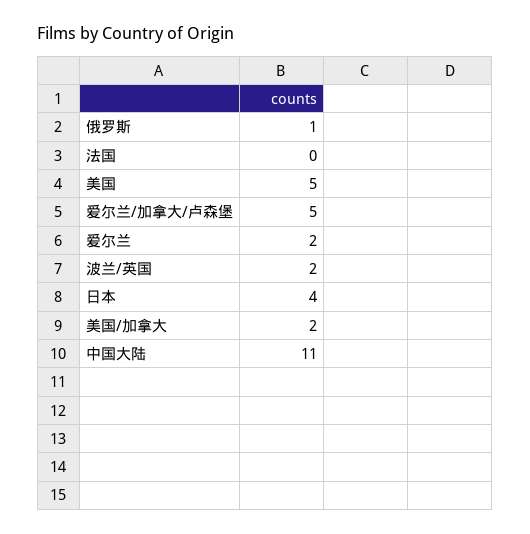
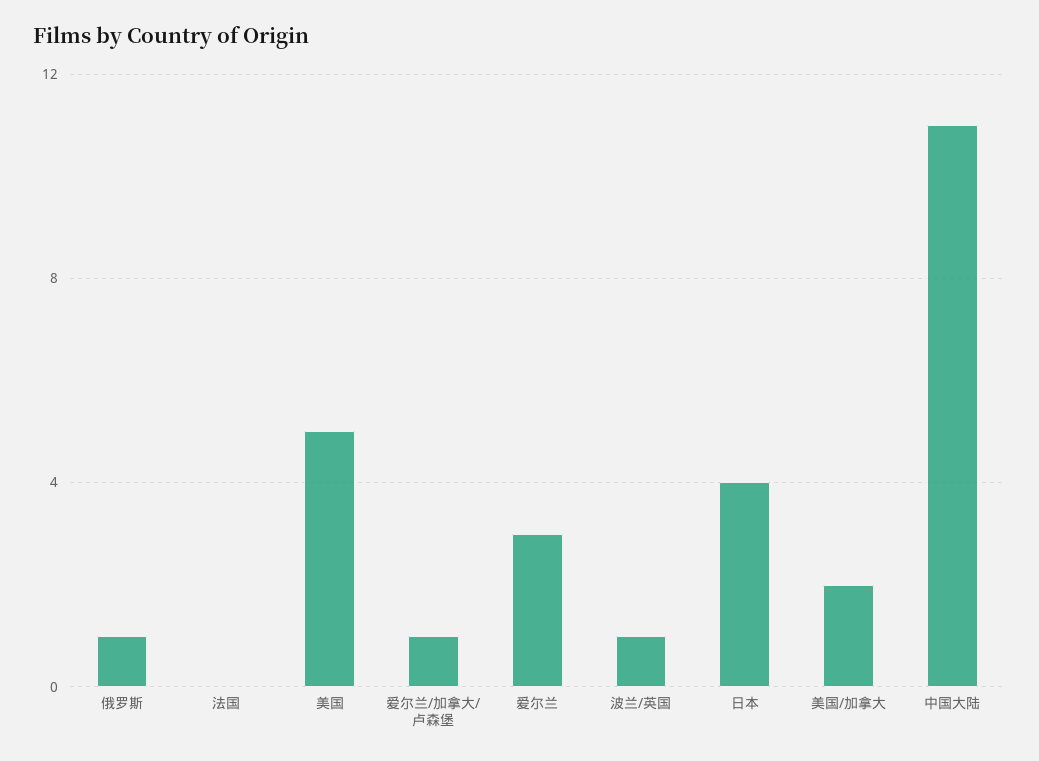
爱尔兰/加拿大/卢森堡: 5 -> 1
爱尔兰: 2 -> 3
波兰/英国: 2 -> 1

